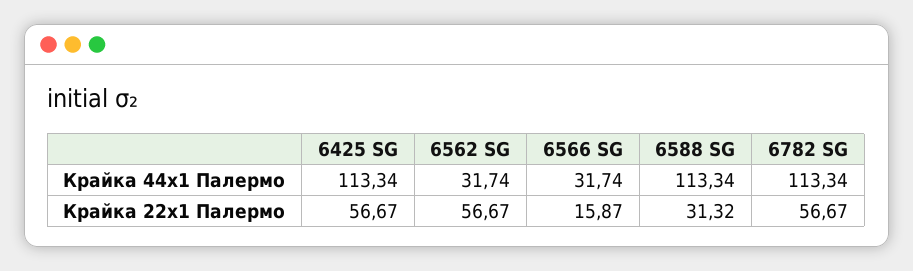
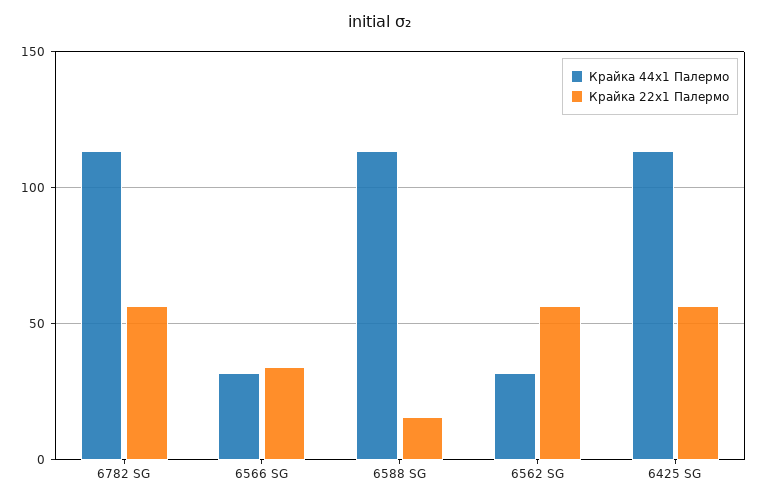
Крайка 22x1 Палермо, 6566 SG: 15.87 -> 35
Крайка 22x1 Палермо, 6588 SG: 31.32 -> 15

